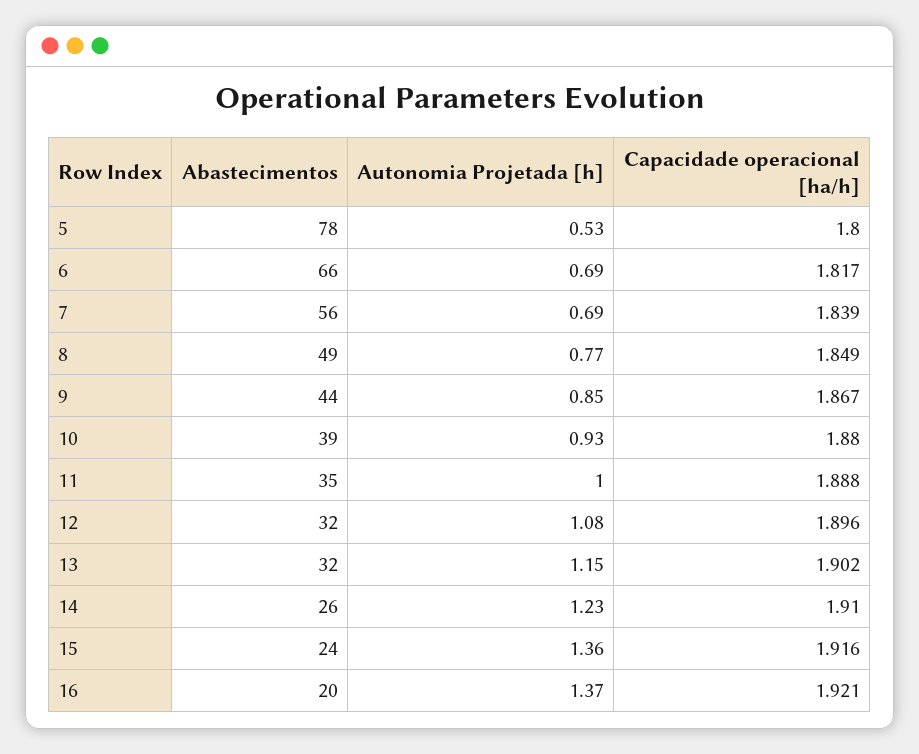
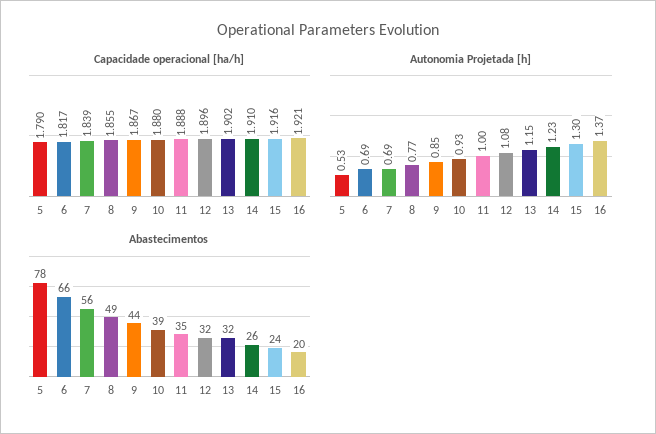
Capacidade operacional [ha/h], 5: 1.8 -> 1.79
Capacidade operacional [ha/h], 8: 1.849 -> 1.855
Autonomia Projetada [h], 15: 1.36 -> 1.3

